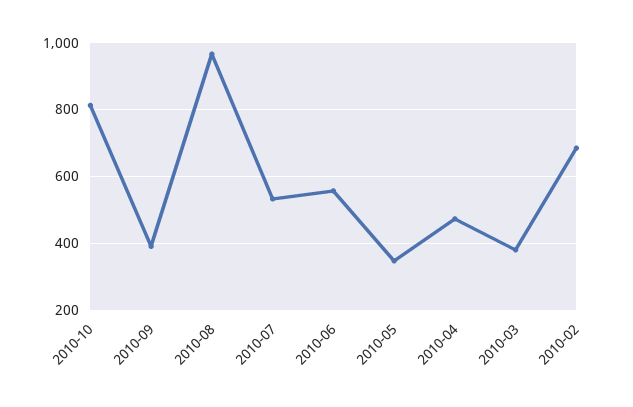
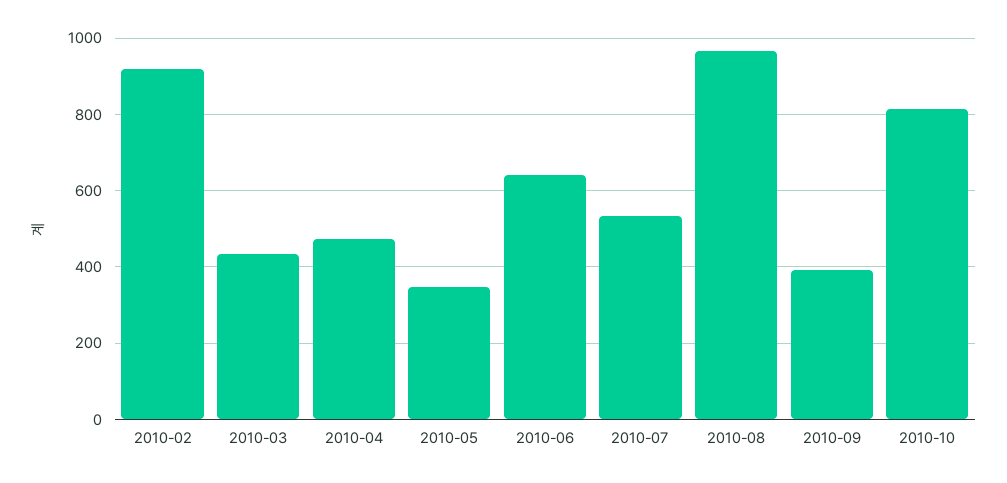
2010-06: 560 -> 640
2010-03: 380 -> 440
2010-02: 680 -> 920

